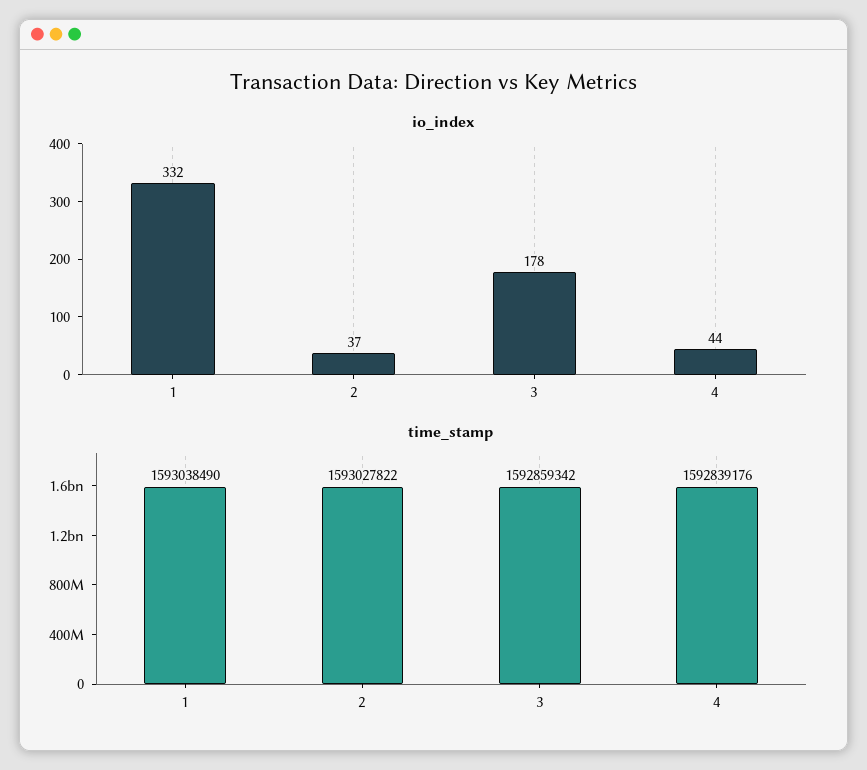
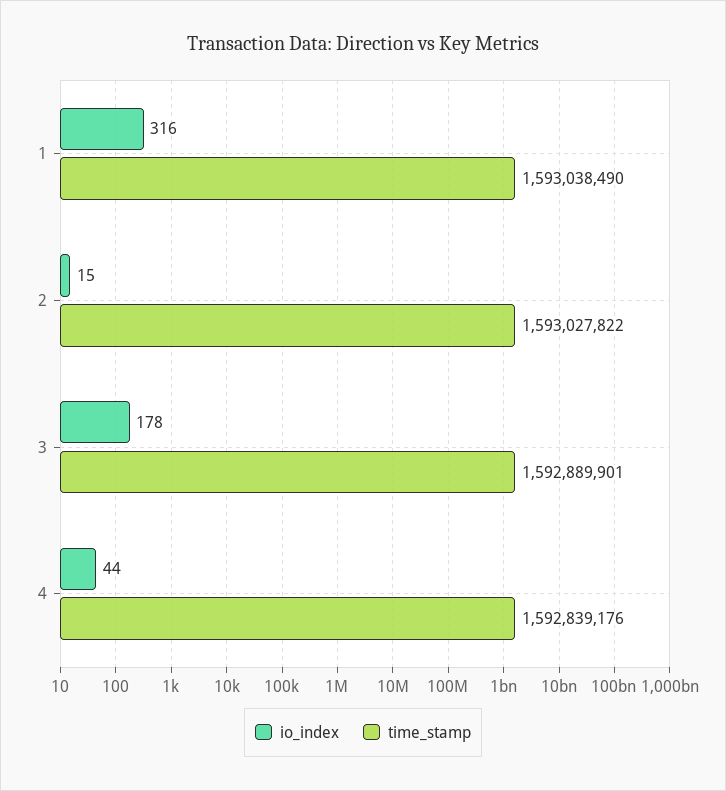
io_index, 1: 332 -> 316
io_index, 2: 37 -> 15
time_stamp, 3: 1592859342 -> 1592889901

